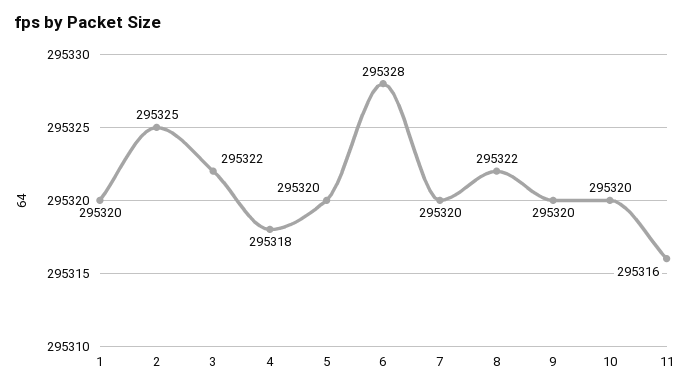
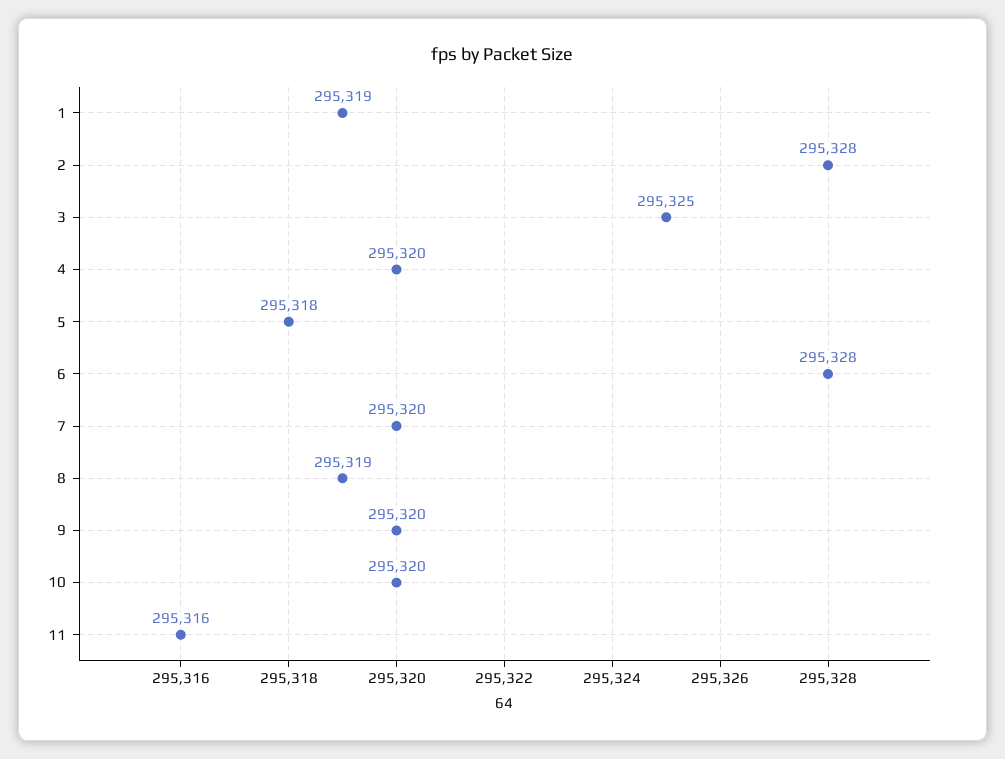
1: 295320 -> 295319
2: 295325 -> 295328
3: 295322 -> 295325
4: 295318 -> 295320
5: 295320 -> 295318
8: 295322 -> 295319

